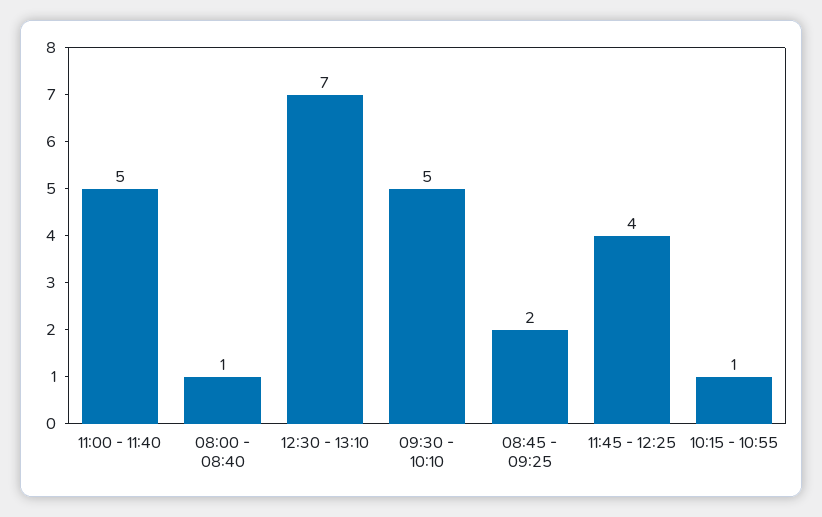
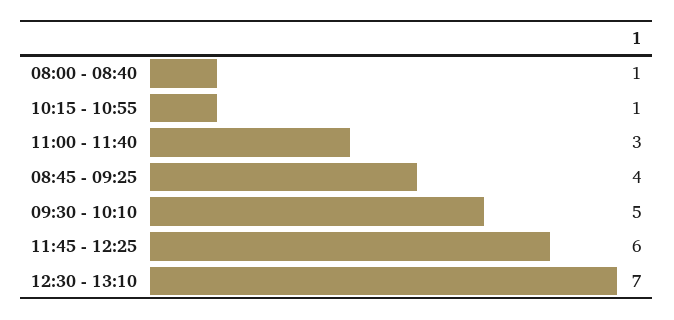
11:00 - 11:40: 5 -> 3
08:45 - 09:25: 2 -> 4
11:45 - 12:25: 4 -> 6

